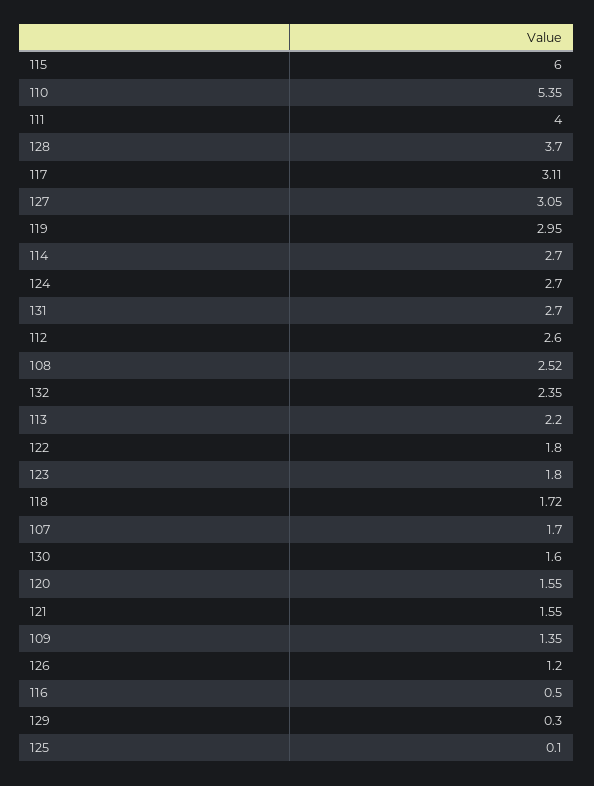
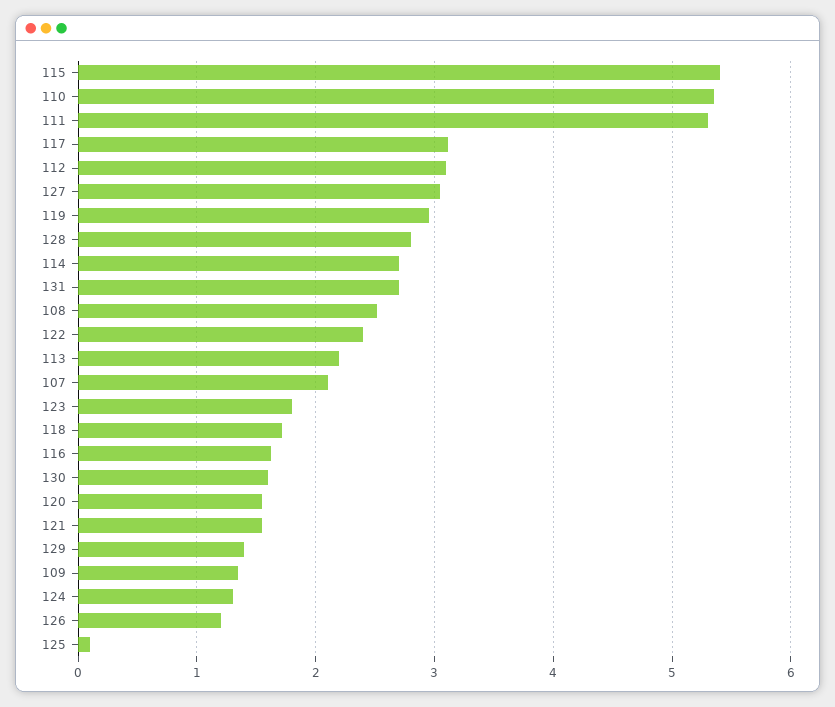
115: 6 -> 5.4
111: 4 -> 5.3
128: 3.7 -> 2.8
124: 2.7 -> 1.3
112: 2.6 -> 3.1
132: 2.35 -> none
122: 1.8 -> 2.4
107: 1.7 -> 2.1
116: 0.5 -> 1.6
129: 0.3 -> 1.4

